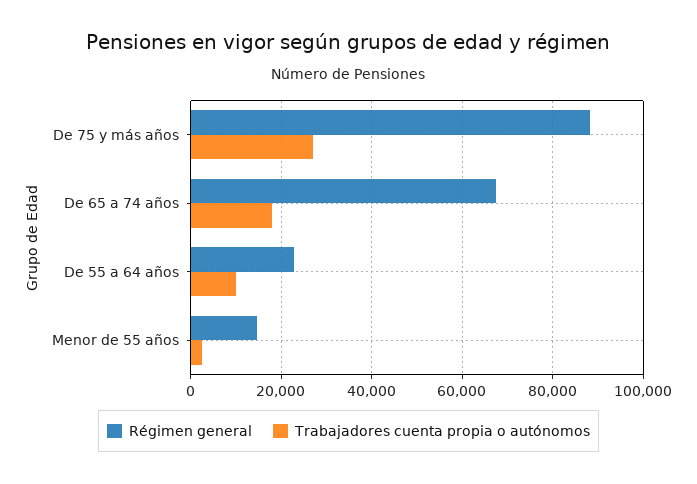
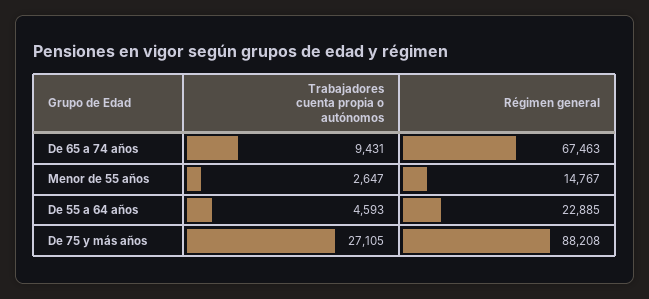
Trabajadores cuenta propia o autónomos, De 65 a 74 años: 18000 -> 9431
Trabajadores cuenta propia o autónomos, De 55 a 64 años: 10000 -> 4593

